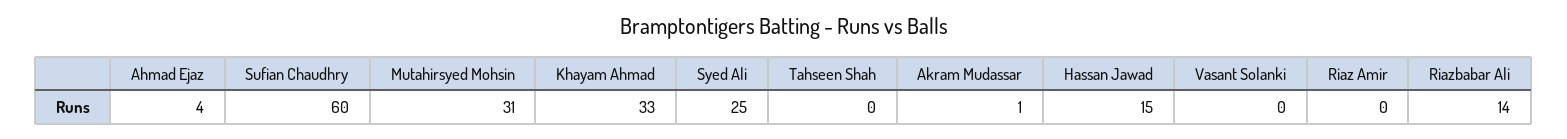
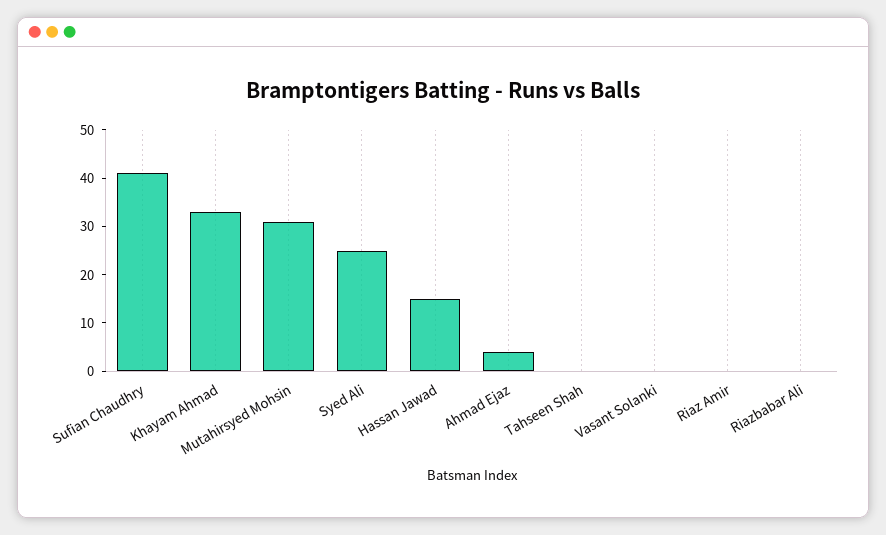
Sufian Chaudhry: 60 -> 40
Akram Mudassar: 1 -> none
Riazbabar Ali: 14 -> 0

